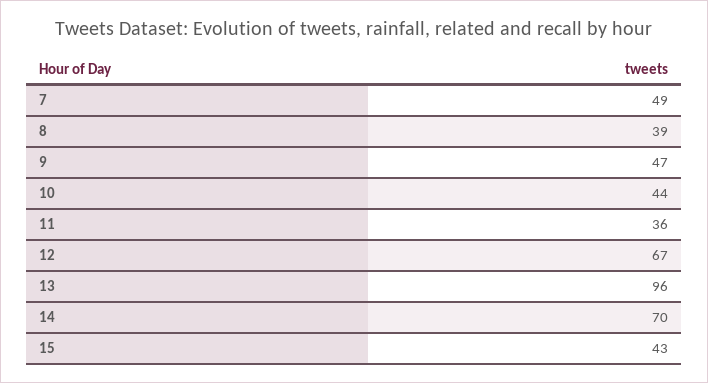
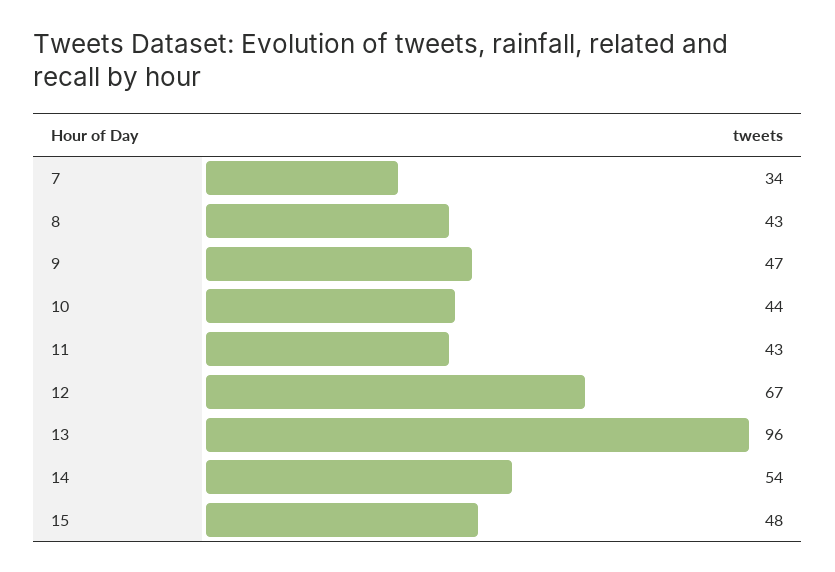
7: 49 -> 34
8: 39 -> 43
11: 36 -> 43
14: 70 -> 54
15: 43 -> 48

